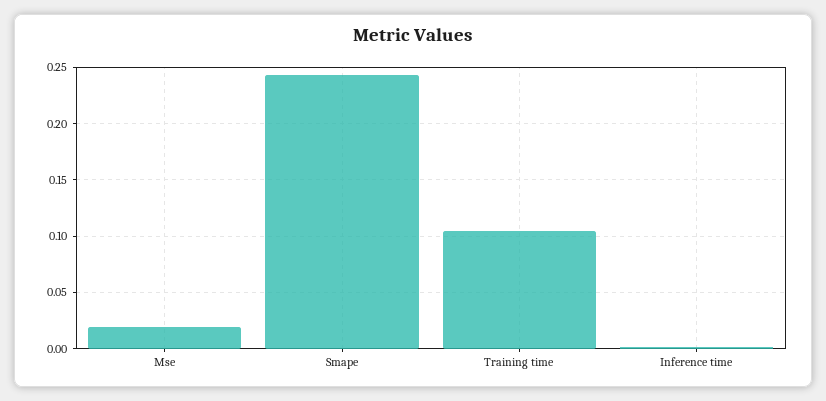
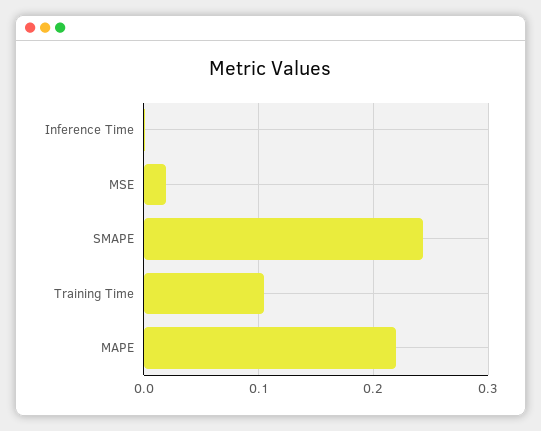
MAPE: none -> 0.22

